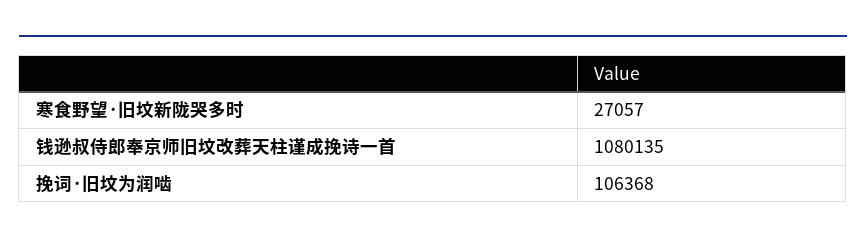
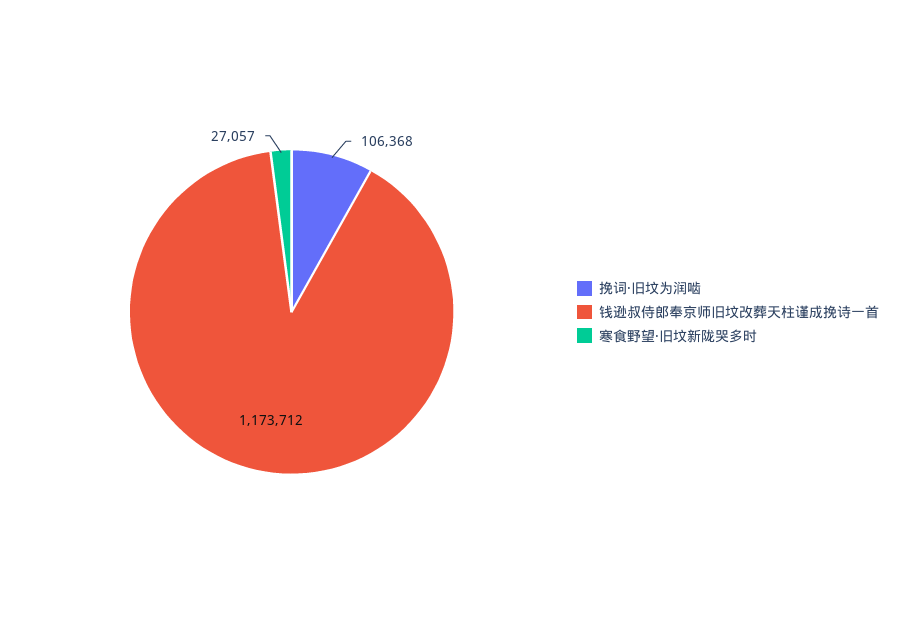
钱逊叔侍郎奉京师旧坟改葬天柱谨成挽诗一首: 1080135 -> 1173712

